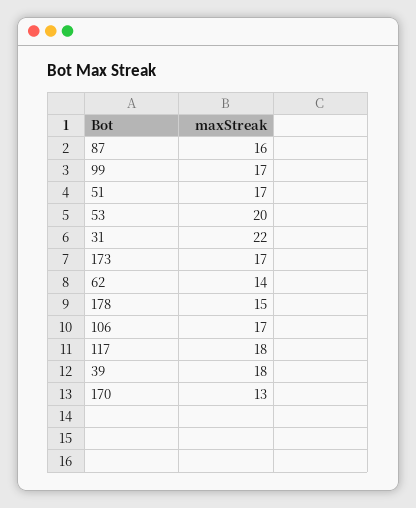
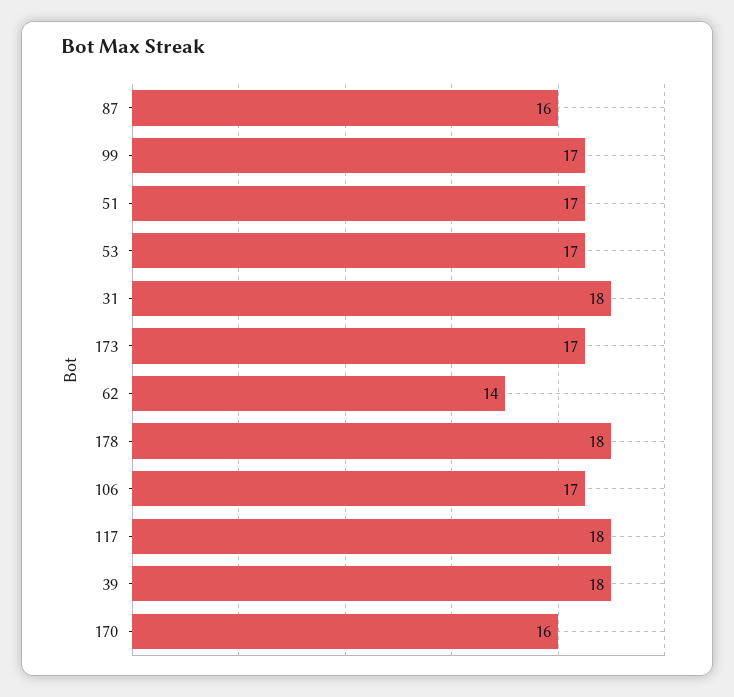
53: 20 -> 17
31: 22 -> 18
178: 15 -> 18
170: 13 -> 16

